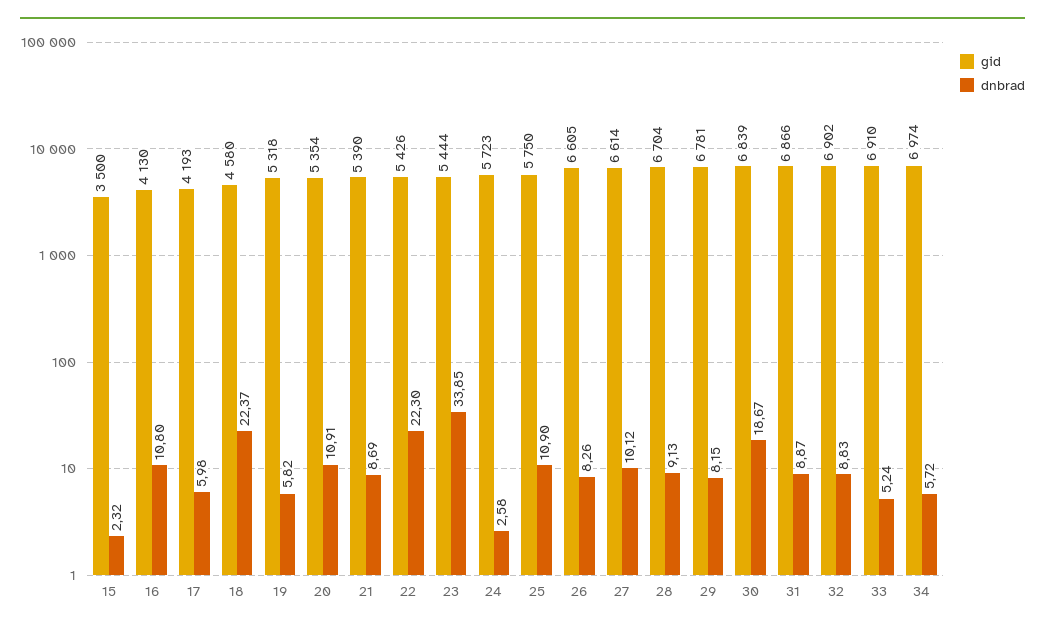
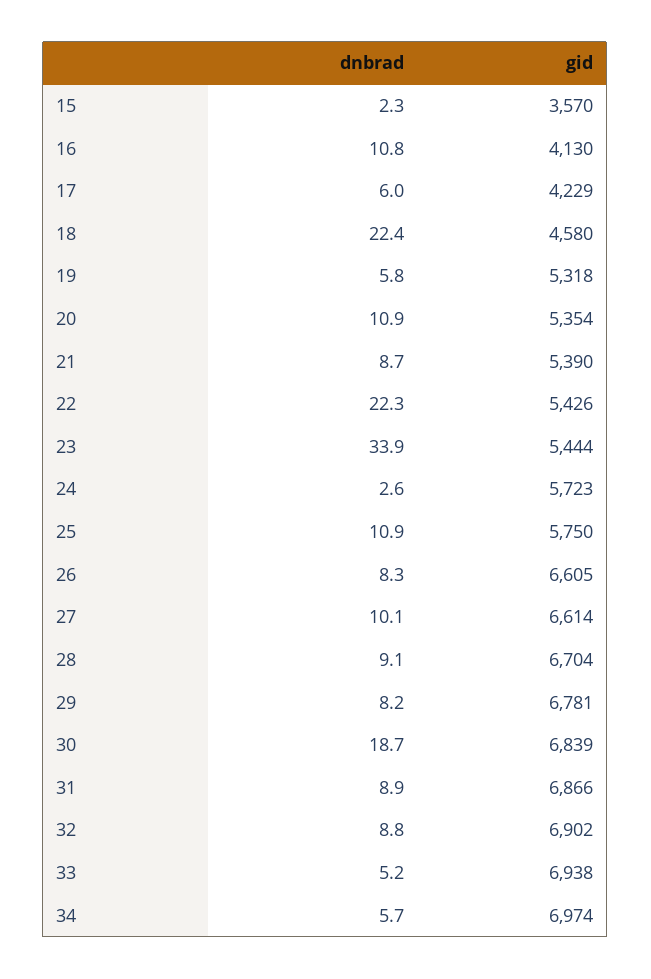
gid, 15: 3500 -> 3570
gid, 17: 4193 -> 4229
gid, 33: 6910 -> 6938

